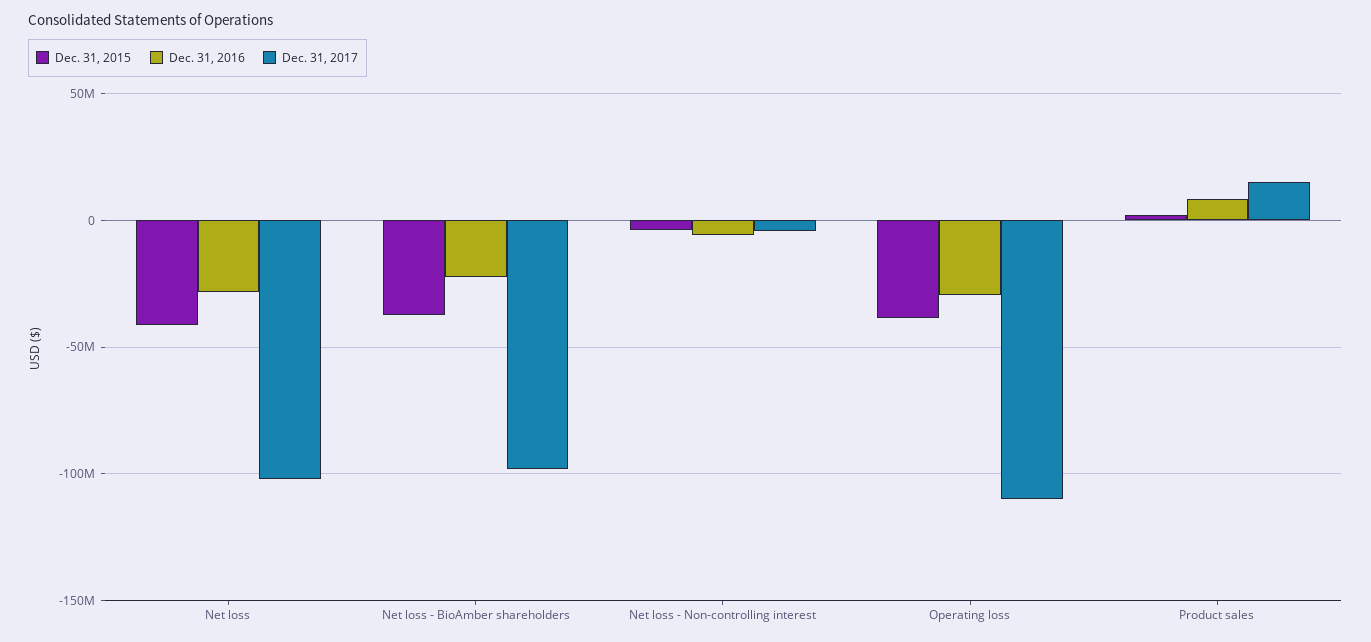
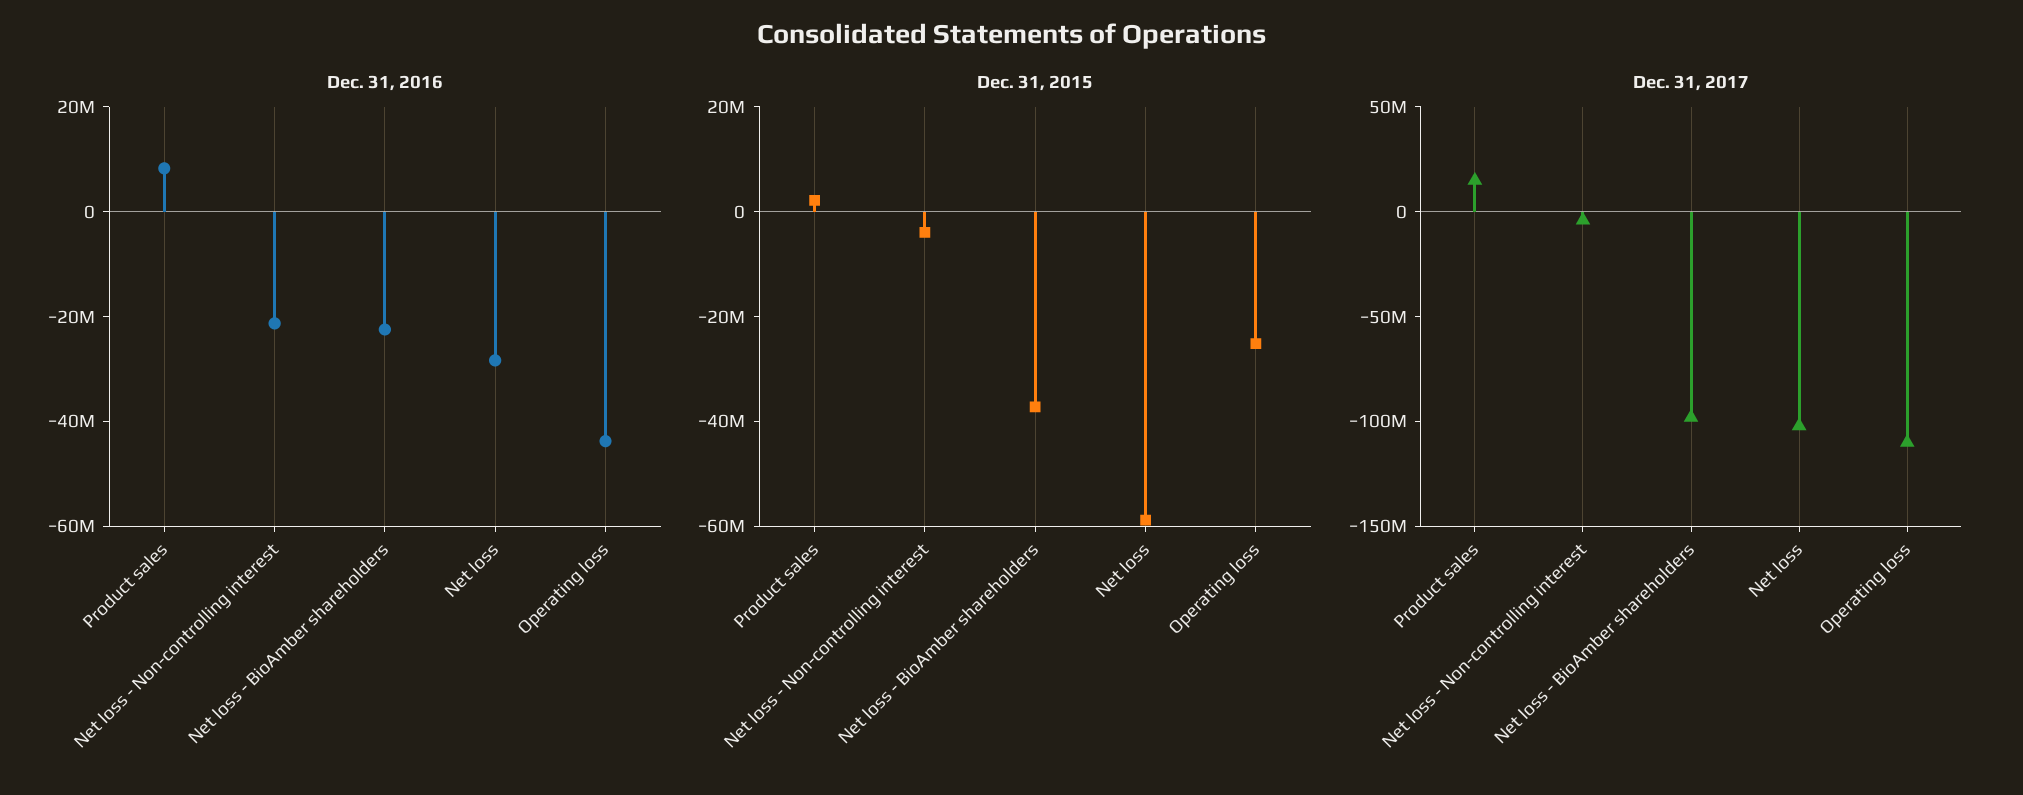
Dec. 31, 2015, Net loss: -40000000 -> -60000000
Dec. 31, 2016, Net loss - Non-controlling interest: -5000000 -> -20000000
Dec. 31, 2015, Operating loss: -40000000 -> -25000000
Dec. 31, 2016, Operating loss: -30000000 -> -45000000

